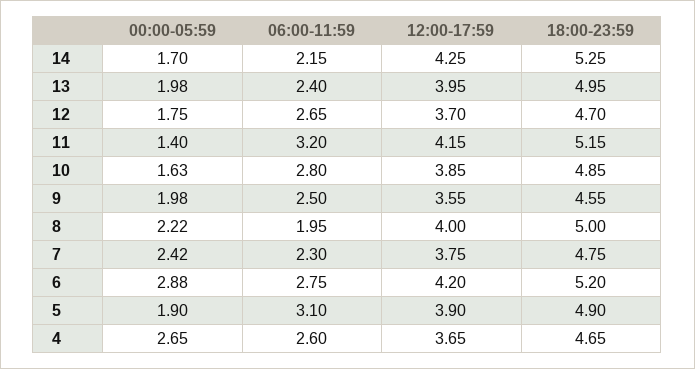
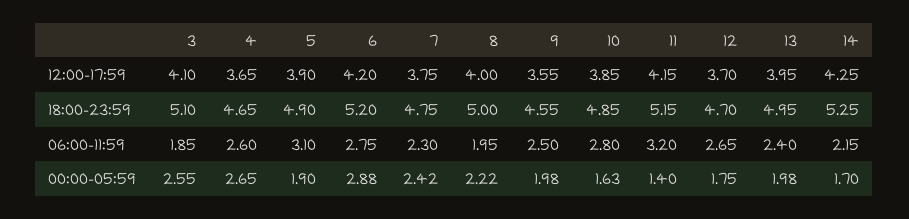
12:00-17:59, 3: none -> 4.1
18:00-23:59, 3: none -> 5.1
06:00-11:59, 3: none -> 1.85
00:00-05:59, 3: none -> 2.55

